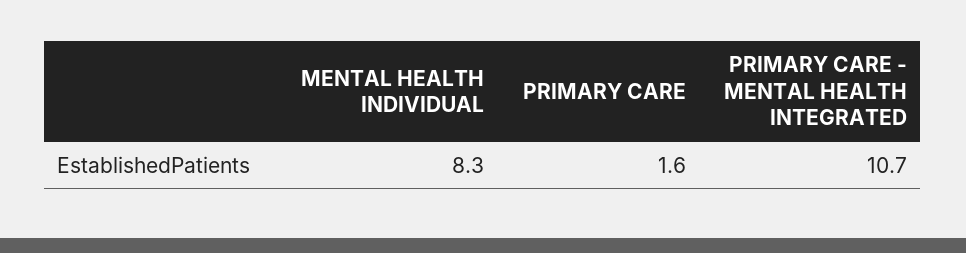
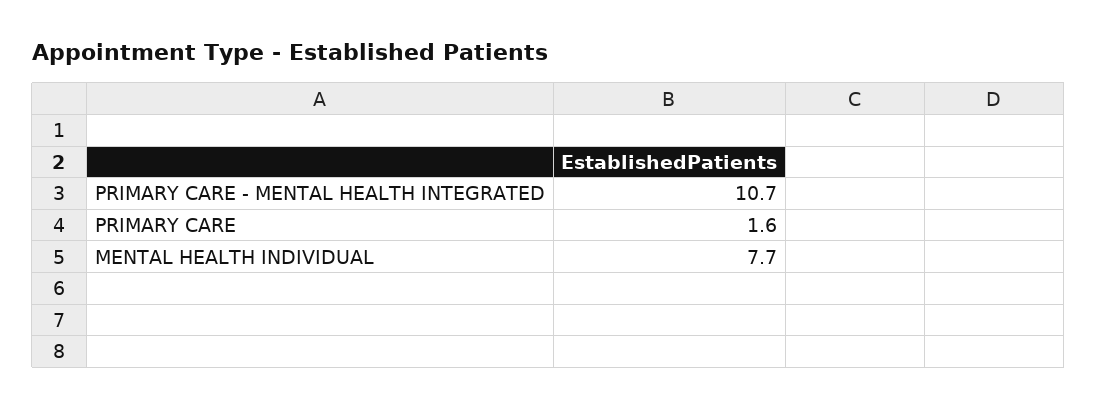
MENTAL HEALTH INDIVIDUAL: 8.3 -> 7.7

